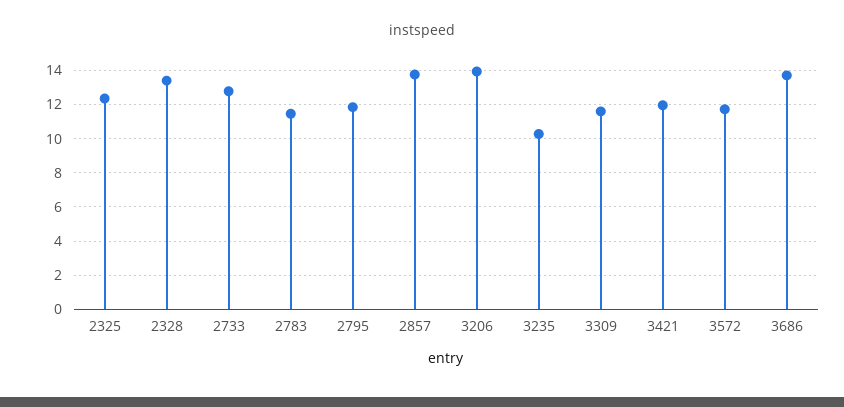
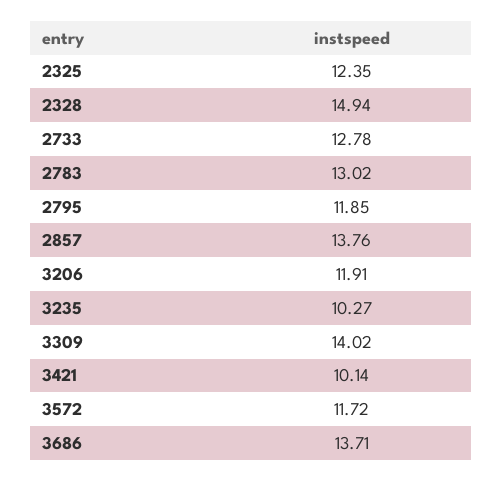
2328: 13.5 -> 14.94
2783: 11.5 -> 13.02
3206: 14 -> 11.91
3309: 11.5 -> 14.02
3421: 12 -> 10.14

